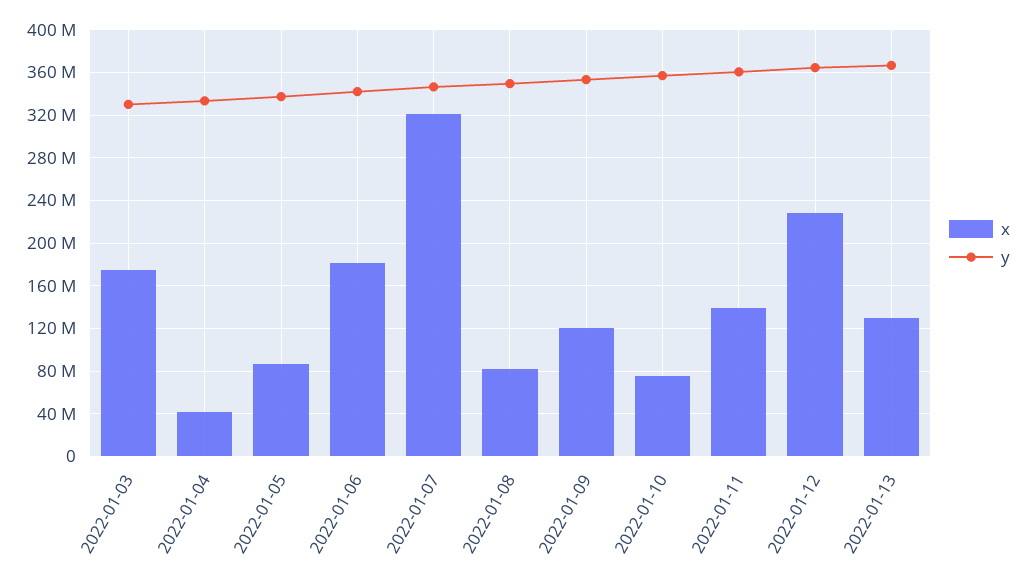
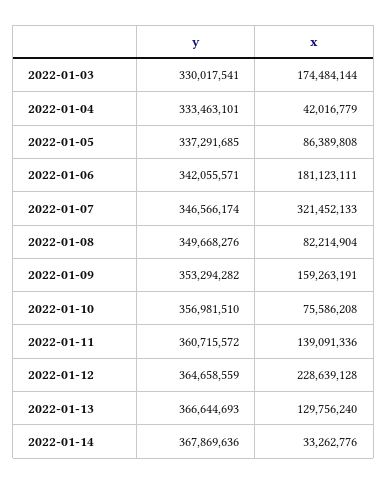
x, 2022-01-09: 120000000 -> 159263191
y, 2022-01-14: none -> 367869636
x, 2022-01-14: none -> 33262776

